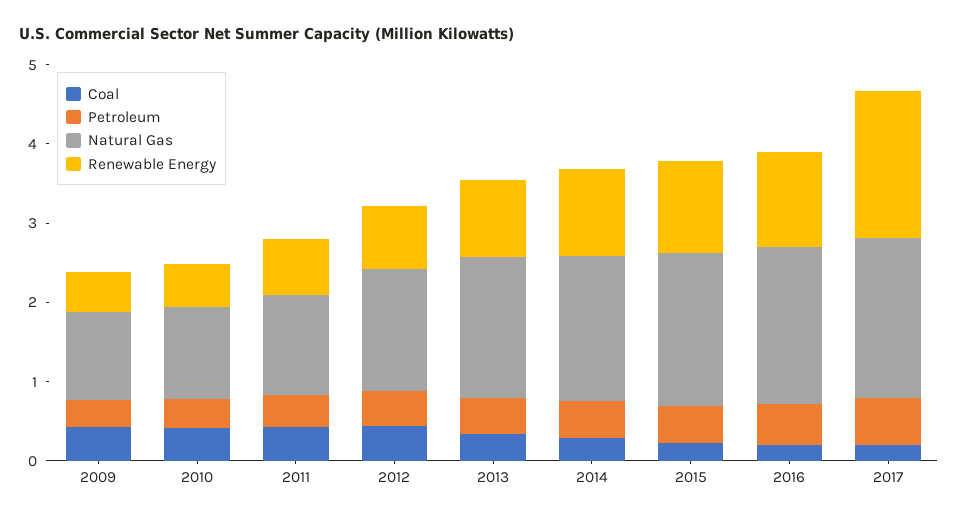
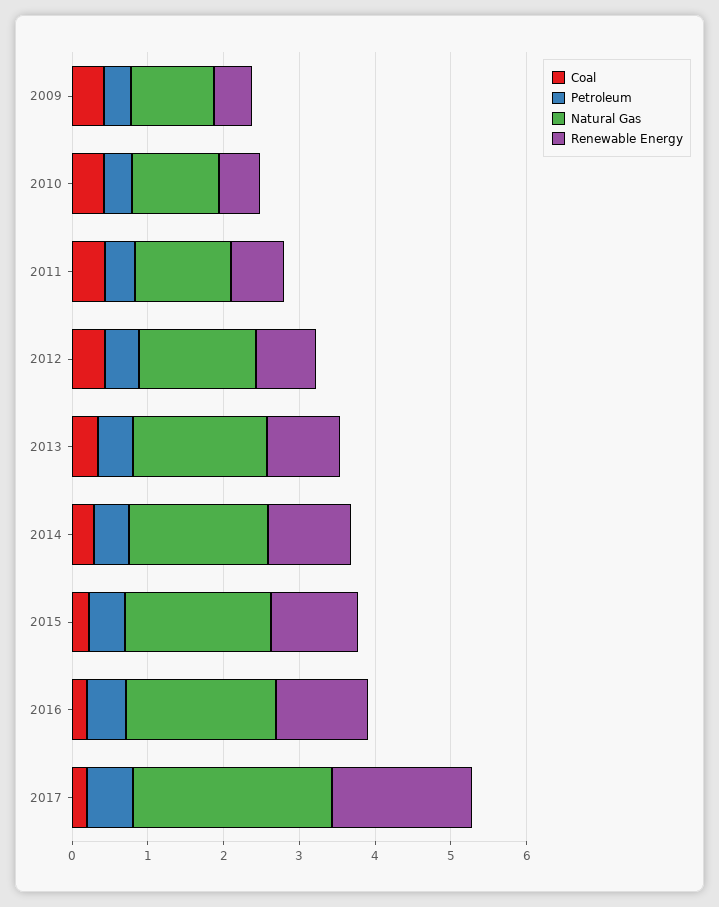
Natural Gas, 2017: 2 -> 2.6

